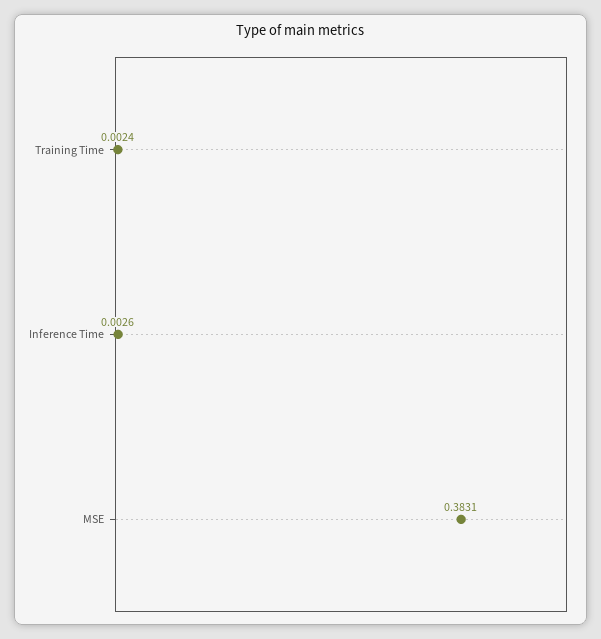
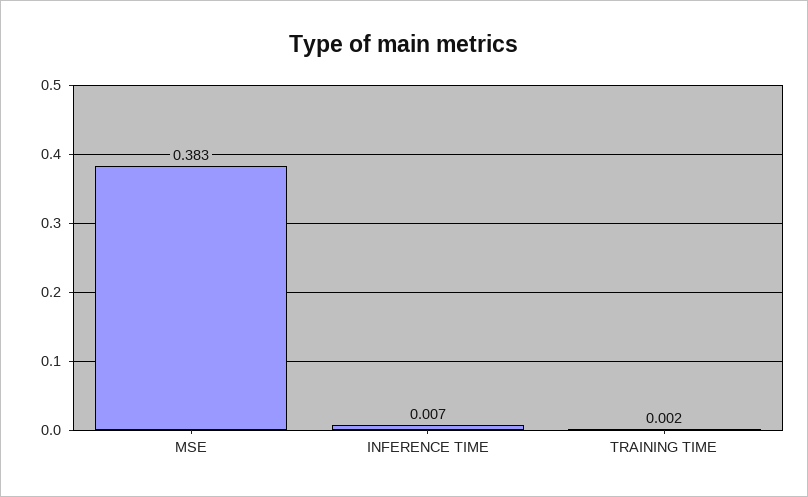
Inference Time: 0.0026 -> 0.007

